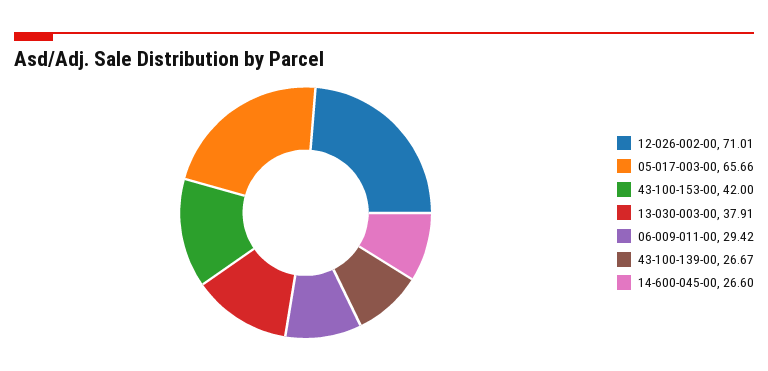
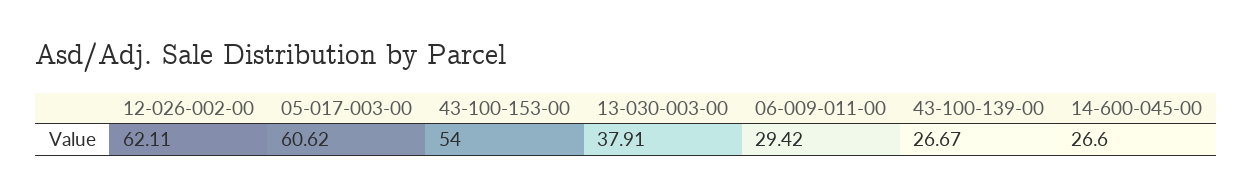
12-026-002-00: 71.01 -> 62.11
05-017-003-00: 65.66 -> 60.62
43-100-153-00: 42 -> 54

